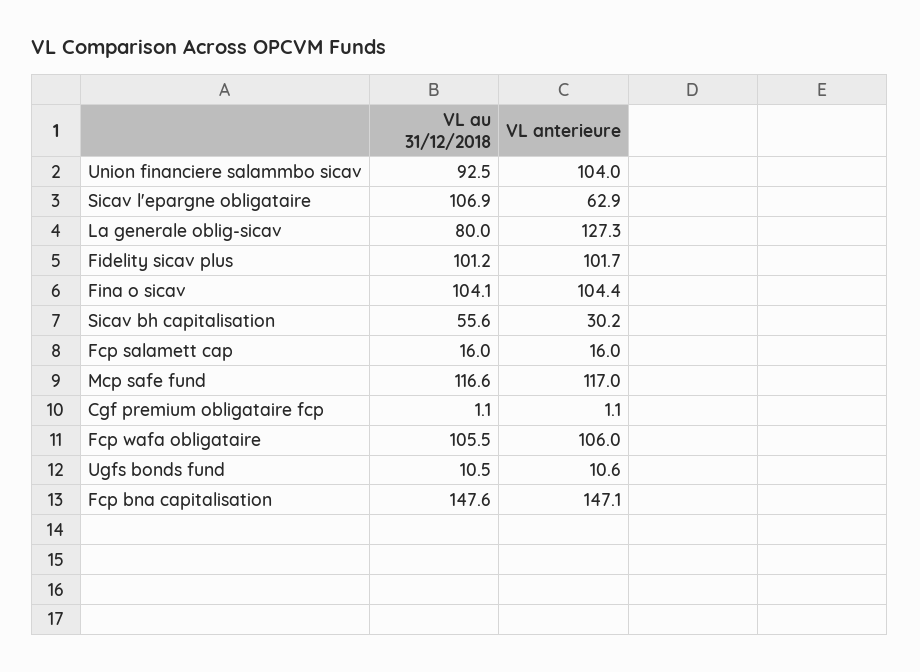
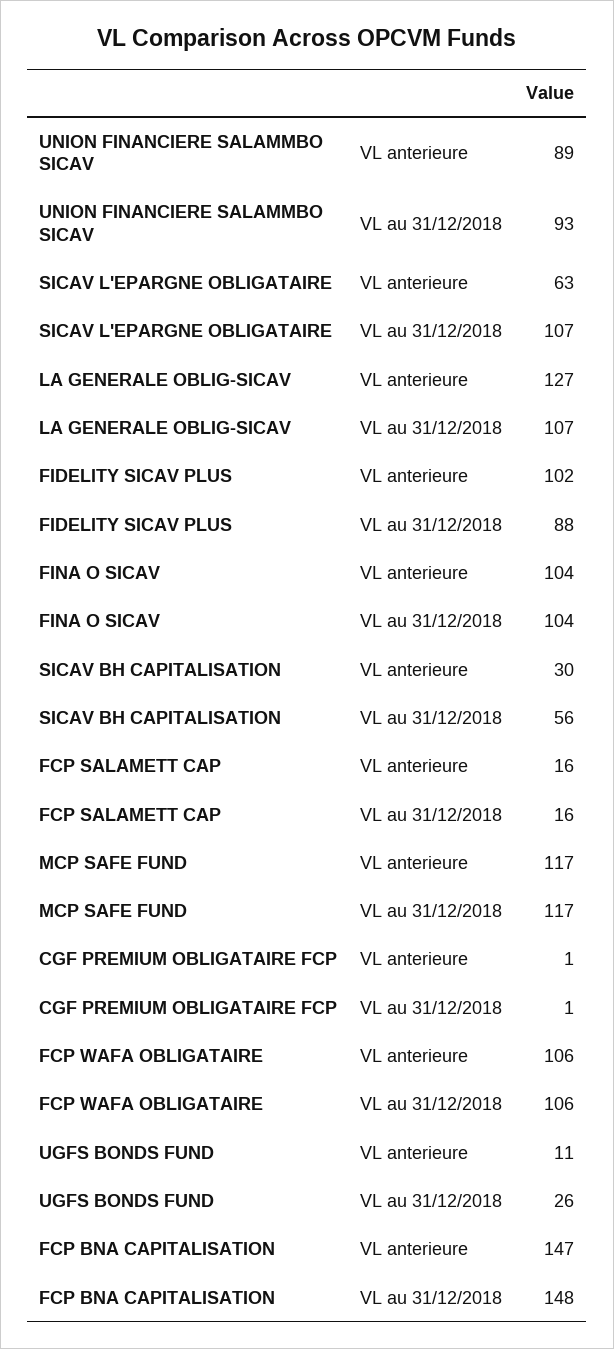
VL anterieure, Union financiere salammbo sicav: 104 -> 89
VL au 31/12/2018, La generale oblig-sicav: 80 -> 107
VL au 31/12/2018, Fidelity sicav plus: 101.2 -> 88
VL au 31/12/2018, Ugfs bonds fund: 10.5 -> 26

